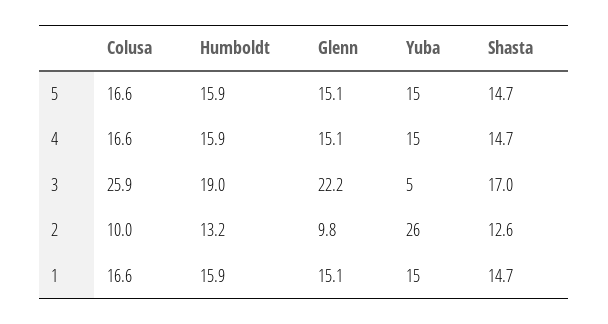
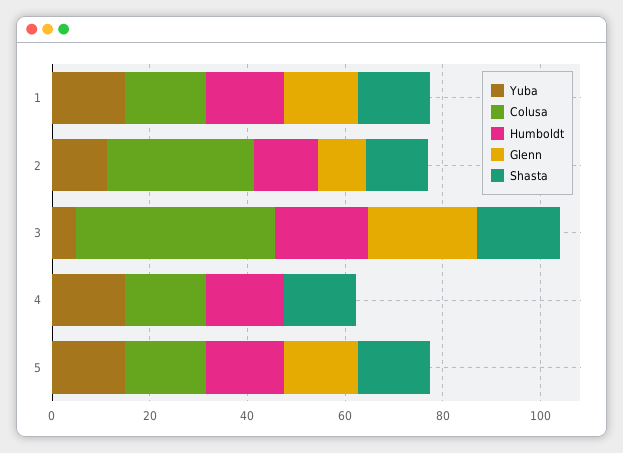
Glenn, 4: 15.1 -> 0
Colusa, 3: 25.9 -> 40
Colusa, 2: 10 -> 30
Yuba, 2: 26 -> 10

